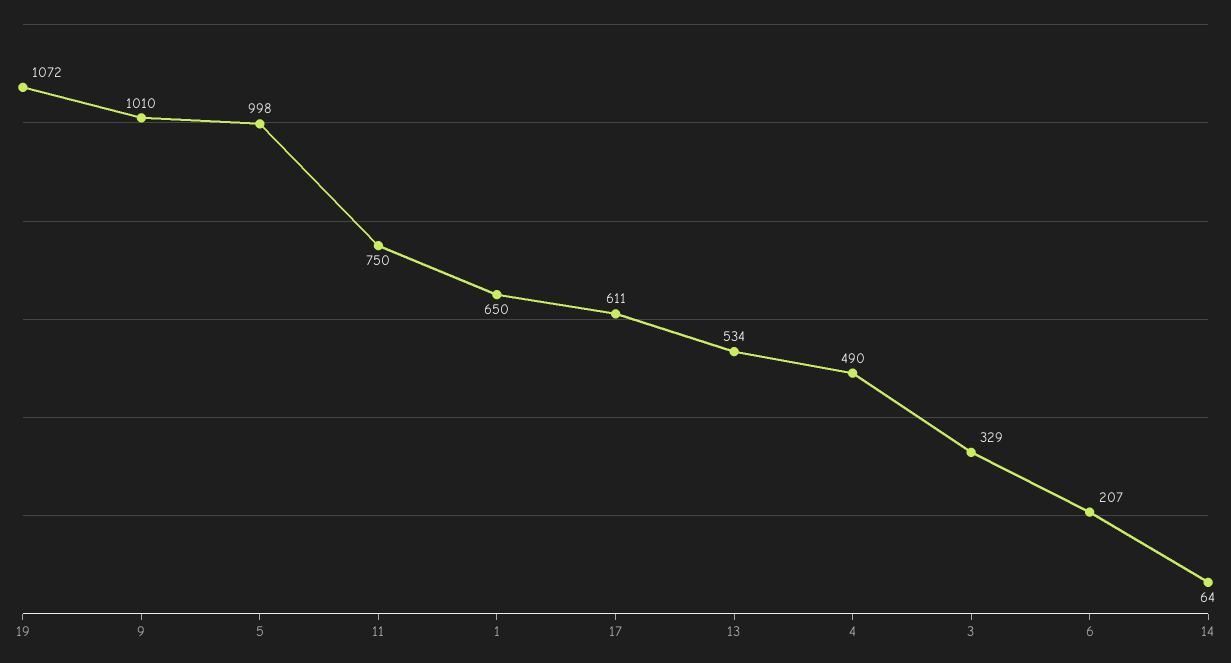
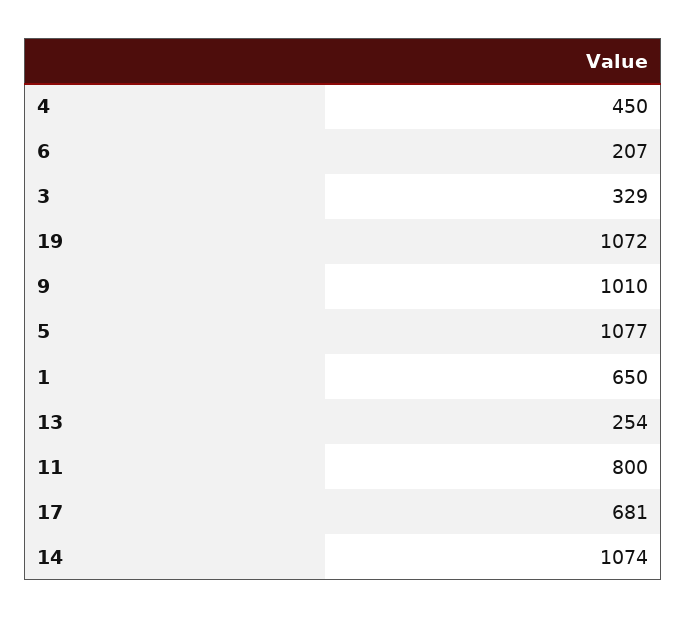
5: 998 -> 1077
11: 750 -> 800
17: 611 -> 681
13: 534 -> 254
4: 490 -> 450
14: 64 -> 1074

